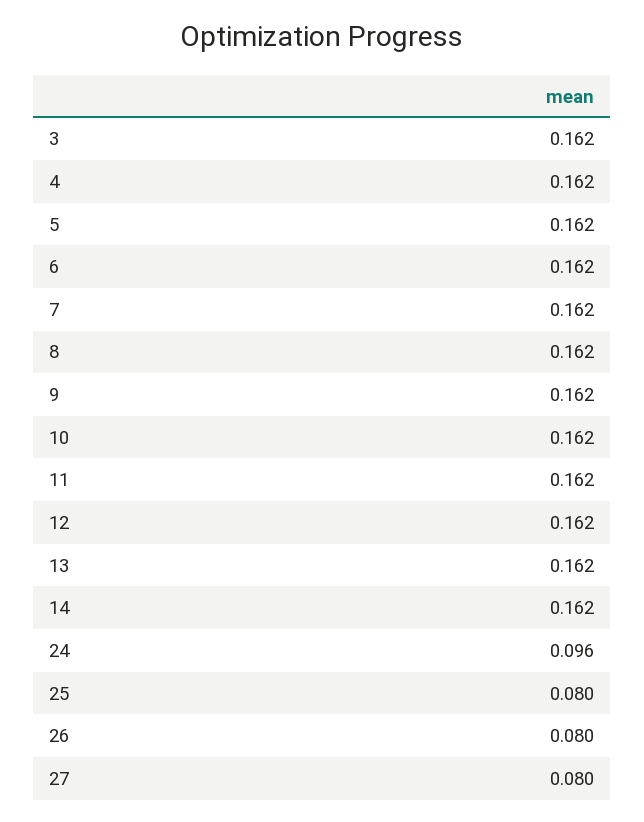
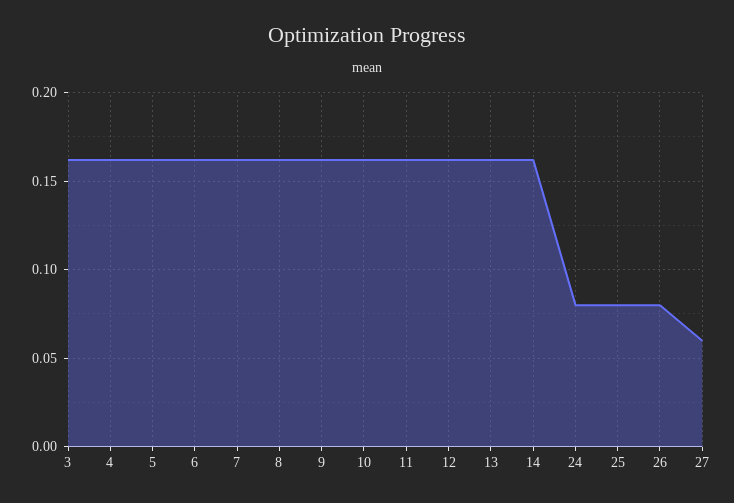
24: 0.096 -> 0.08
27: 0.08 -> 0.06

